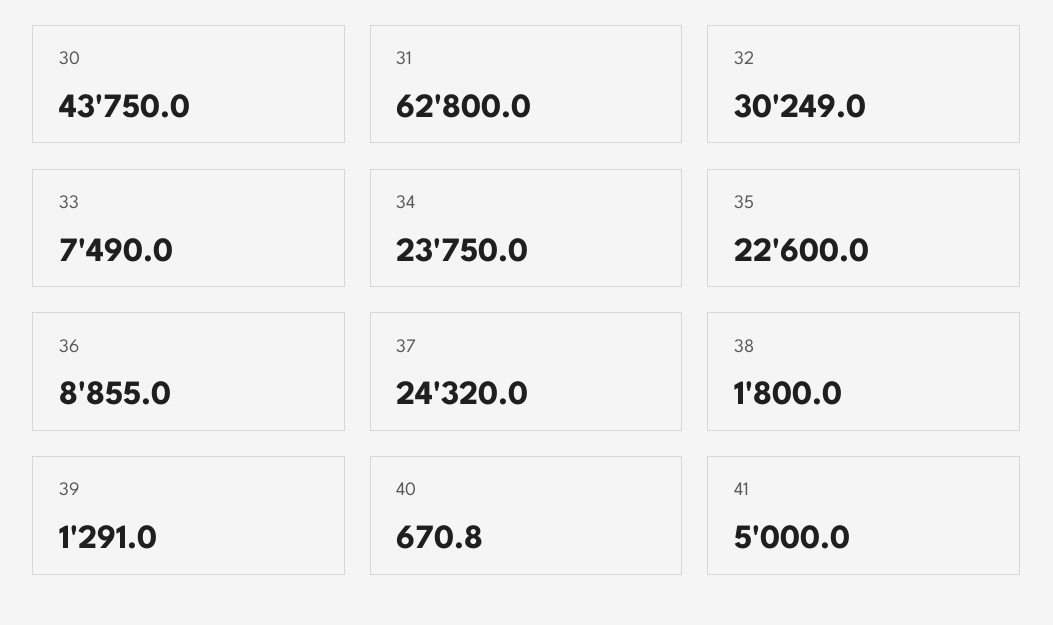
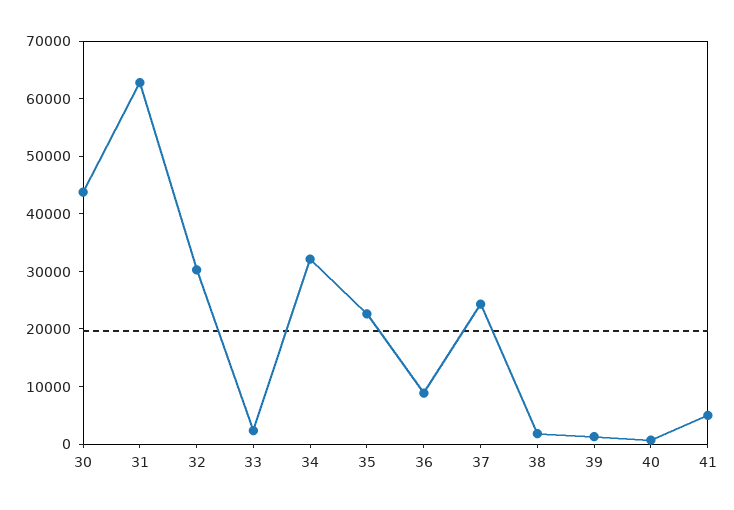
33: 7490 -> 2000
34: 23750 -> 32000

